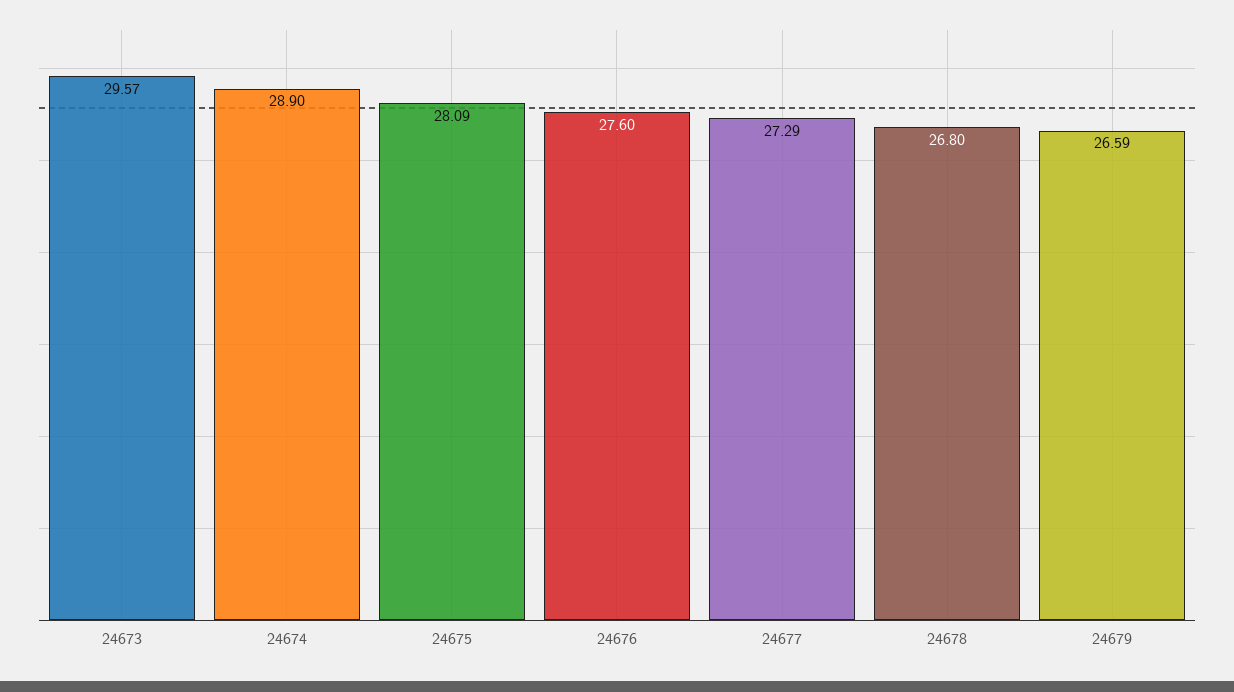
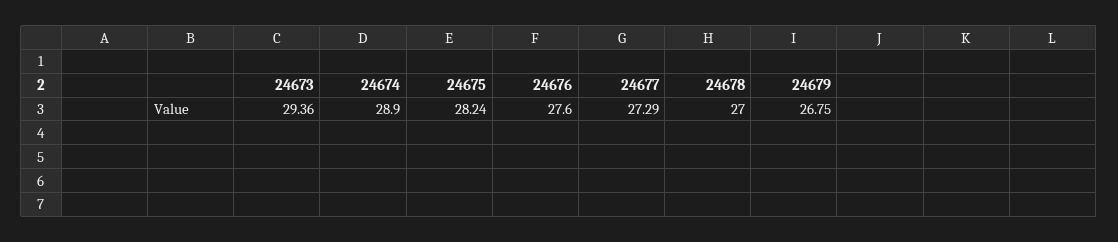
24673: 29.57 -> 29.36
24675: 28.09 -> 28.24
24678: 26.8 -> 27
24679: 26.59 -> 26.75

